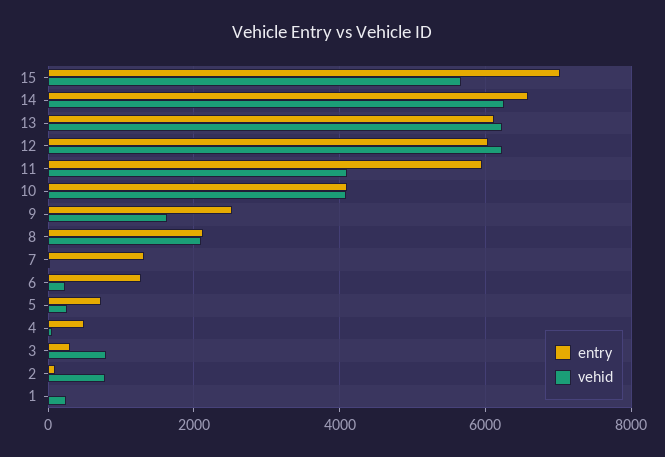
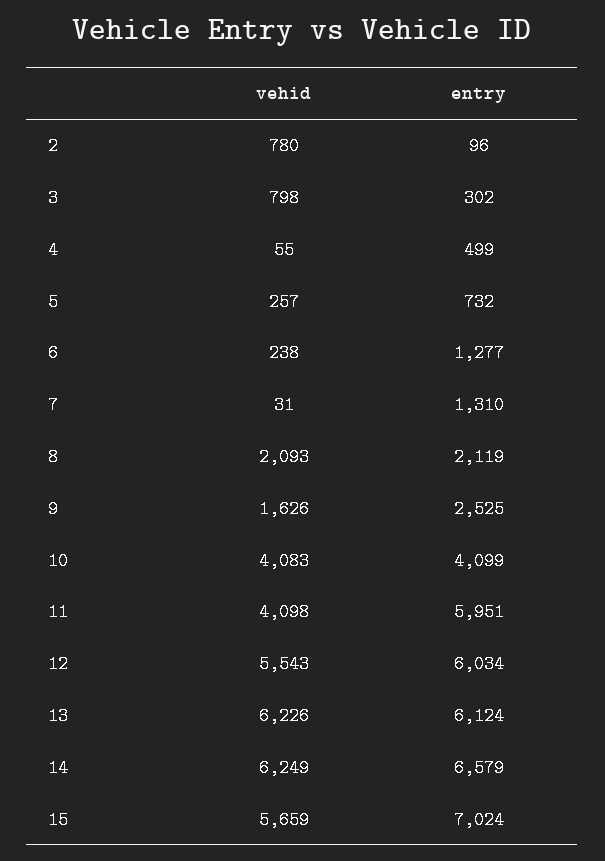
vehid, 12: 6200 -> 5543
entry, 1: 0 -> none
vehid, 1: 200 -> none

